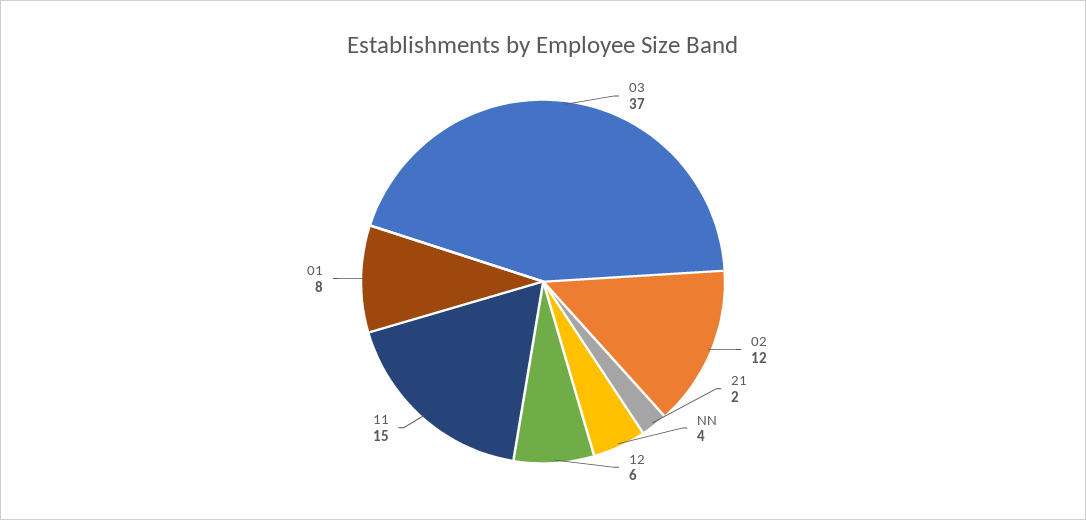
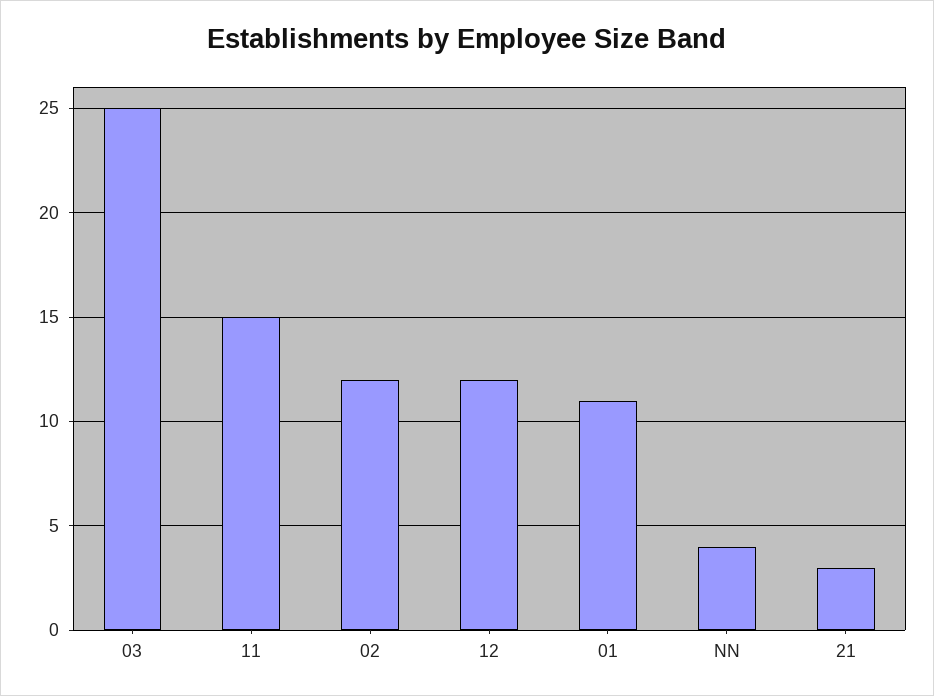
03: 37 -> 25
21: 2 -> 3
12: 6 -> 12
01: 8 -> 11

